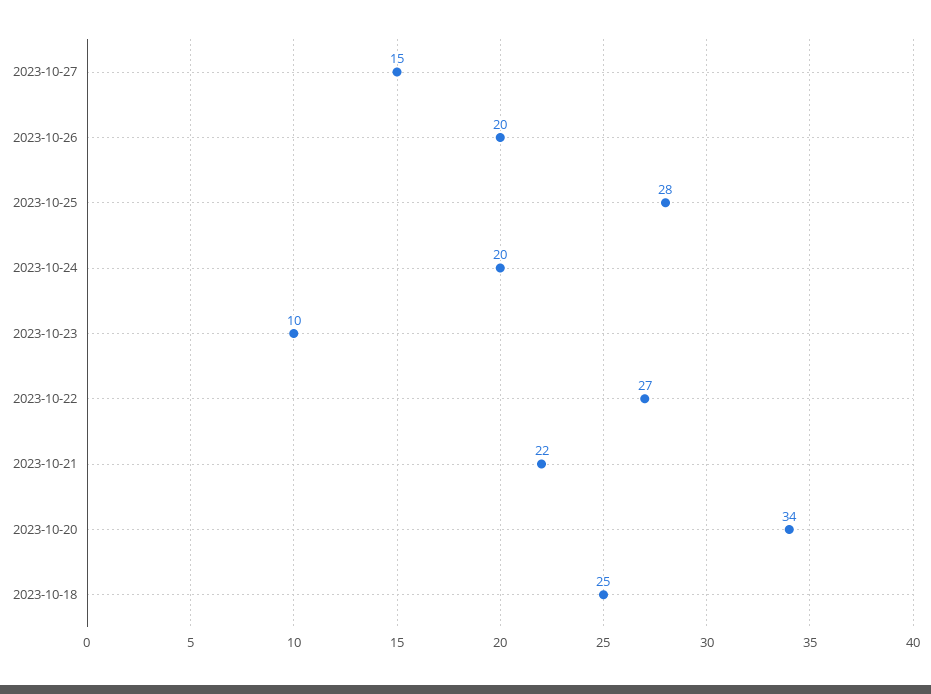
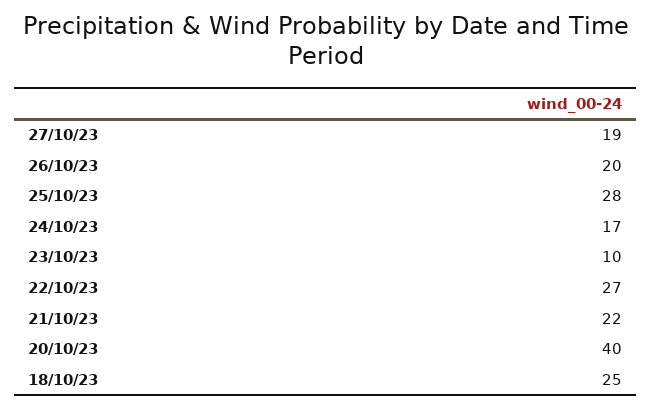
2023-10-27: 15 -> 19
2023-10-24: 20 -> 17
2023-10-20: 34 -> 40

